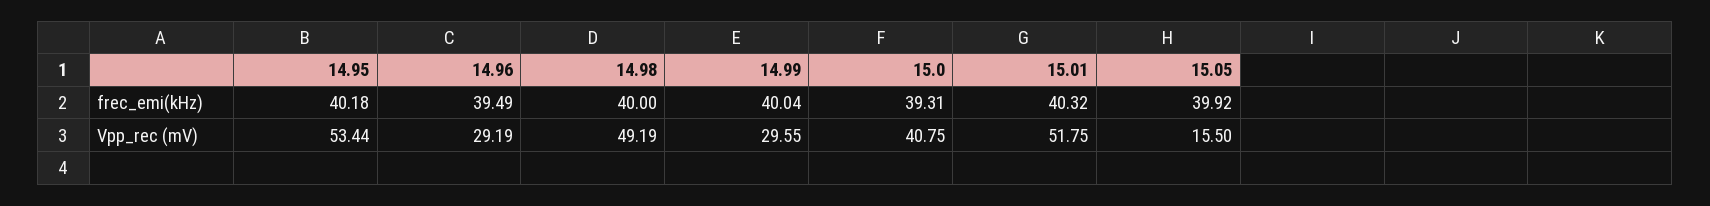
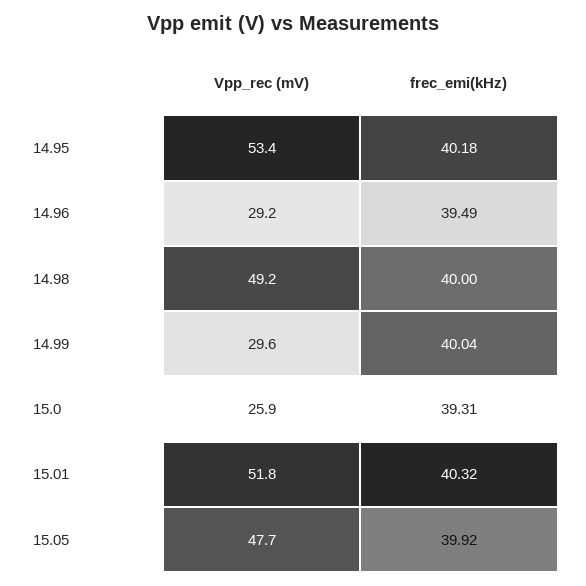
15.0, Vpp_rec (mV): 40.75 -> 25.9
15.05, Vpp_rec (mV): 15.5 -> 47.7

